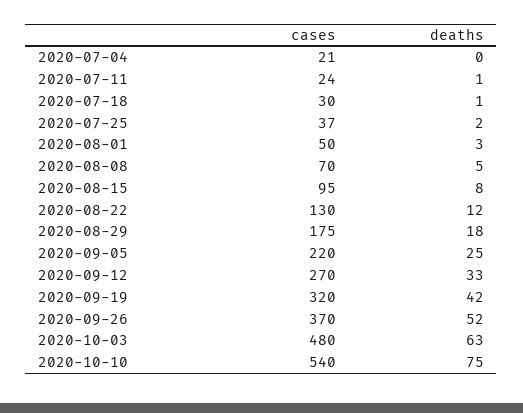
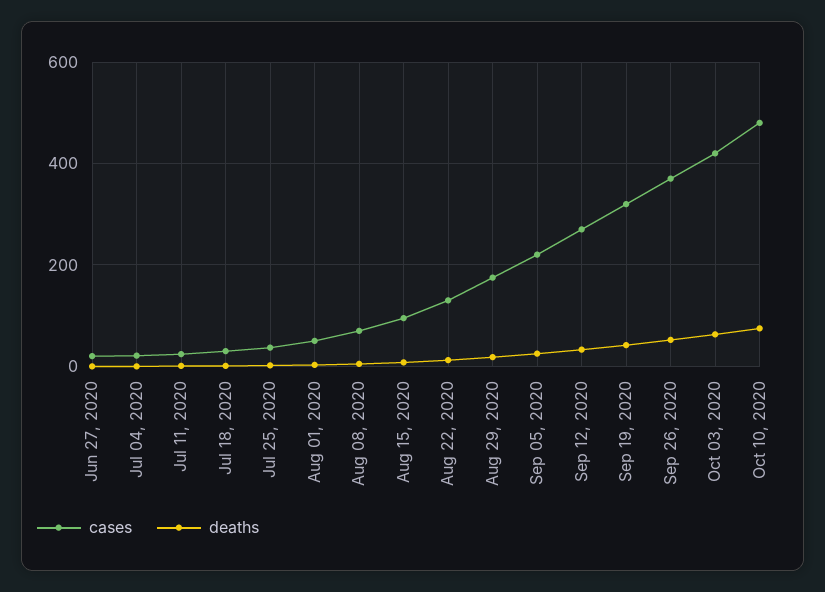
cases, 2020-10-03: 480 -> 420
cases, 2020-10-10: 540 -> 480
cases, Jun 27, 2020: none -> 20
deaths, Jun 27, 2020: none -> 0

